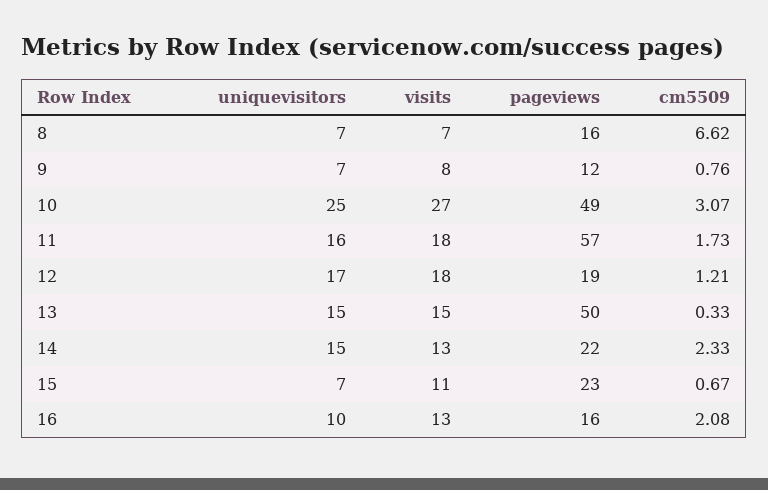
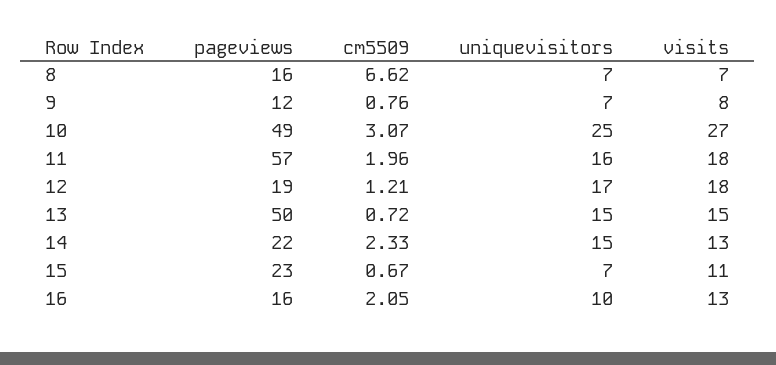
cm5509, 11: 1.73 -> 1.96
cm5509, 13: 0.33 -> 0.72
cm5509, 16: 2.08 -> 2.05

